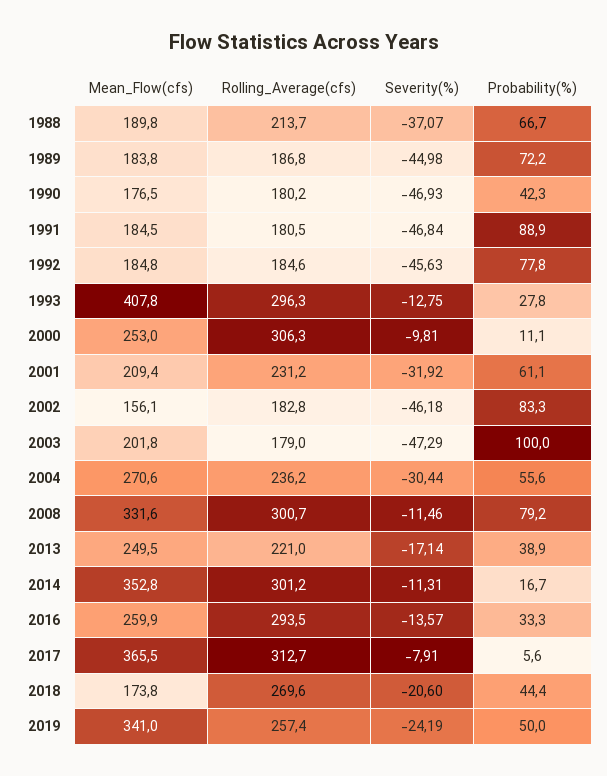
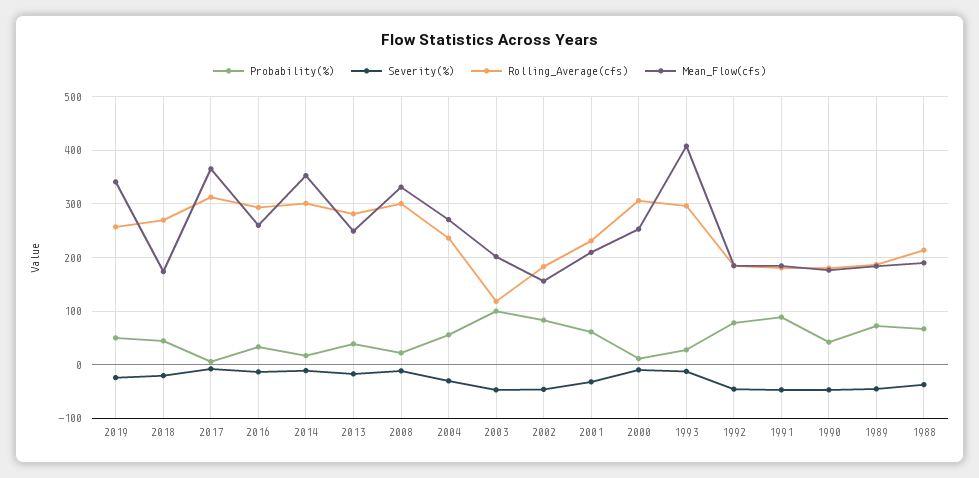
Rolling_Average(cfs), 2003: 179 -> 120
Probability(%), 2008: 79.2 -> 20
Rolling_Average(cfs), 2013: 221 -> 280

